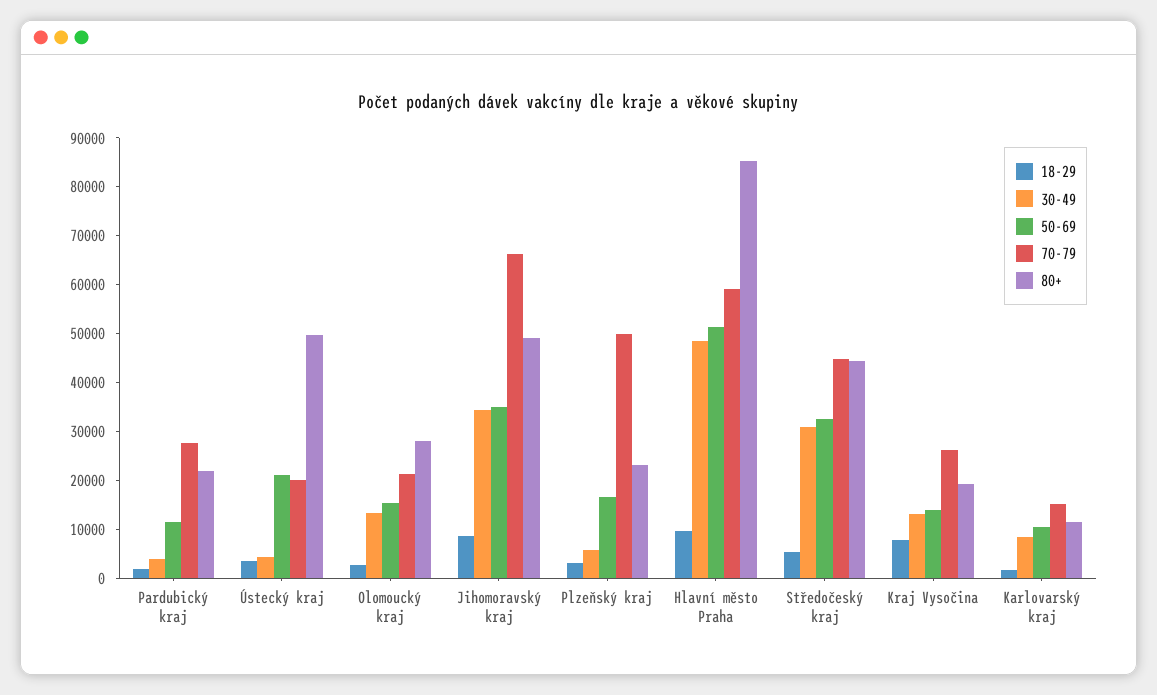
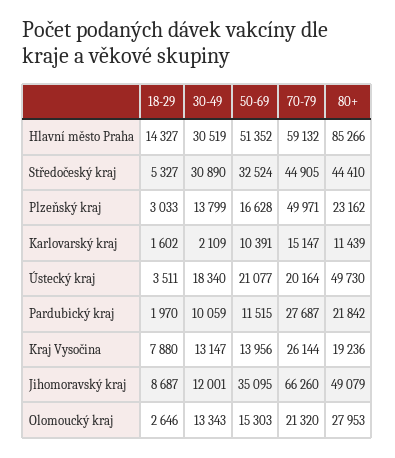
30-49, Pardubický kraj: 4000 -> 10059
30-49, Ústecký kraj: 4000 -> 18340
30-49, Jihomoravský kraj: 34000 -> 12001
30-49, Plzeňský kraj: 6000 -> 13799
18-29, Hlavní město Praha: 10000 -> 14327
30-49, Hlavní město Praha: 48000 -> 30519
30-49, Karlovarský kraj: 8000 -> 2109

